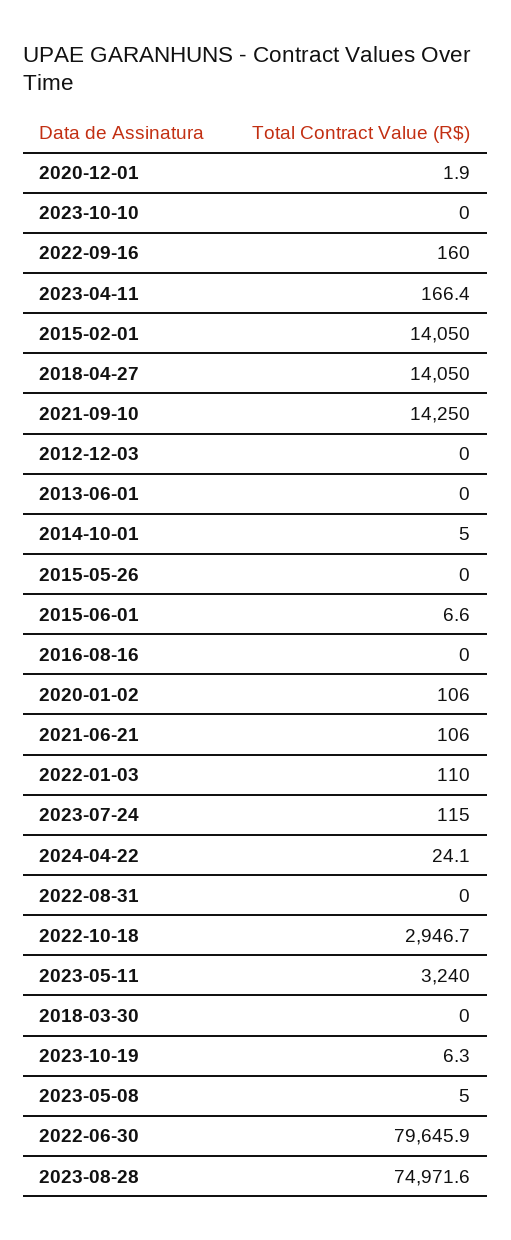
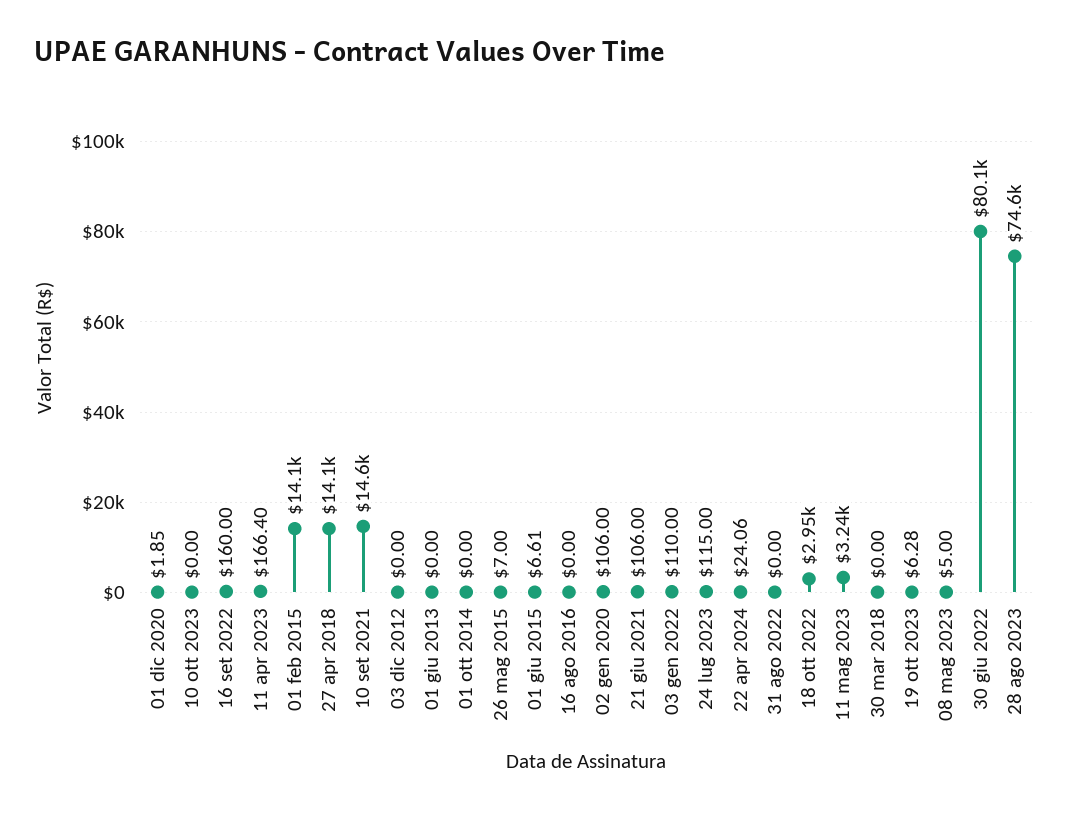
2021-09-10: 14250 -> 14600
2014-10-01: 5 -> 0
2015-05-26: 0 -> 7
2022-06-30: 79645.9 -> 80100
2023-08-28: 74971.6 -> 74600

